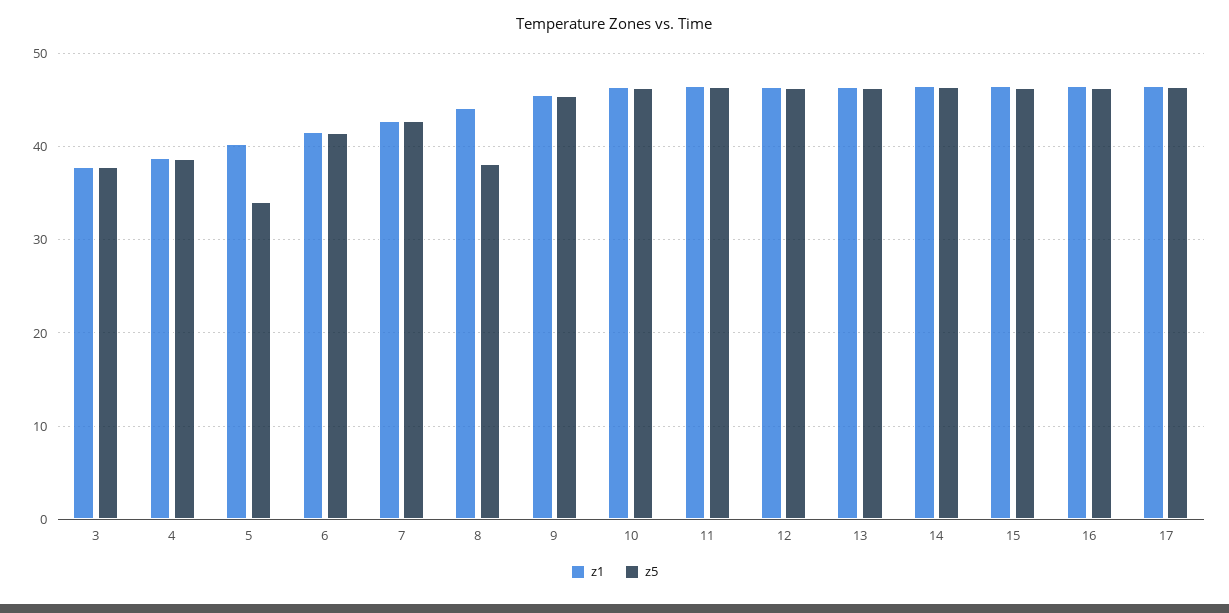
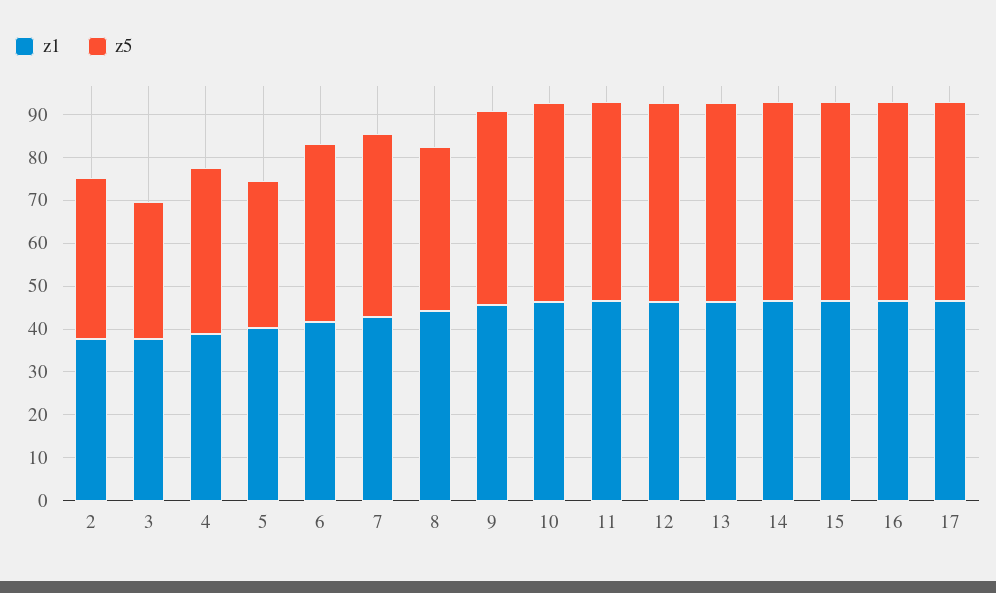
z5, 3: 38 -> 32
z1, 2: none -> 38
z5, 2: none -> 38

